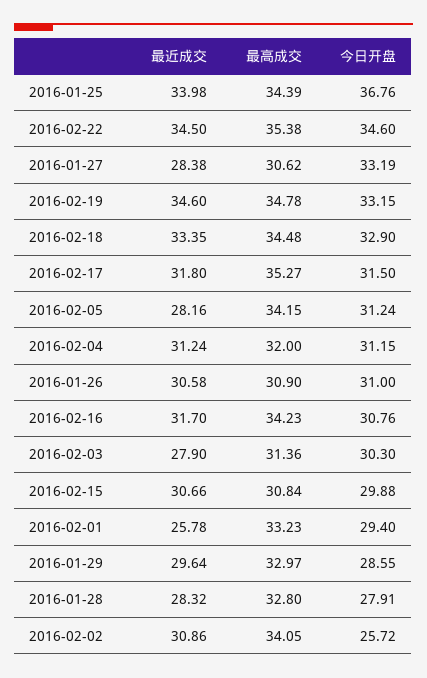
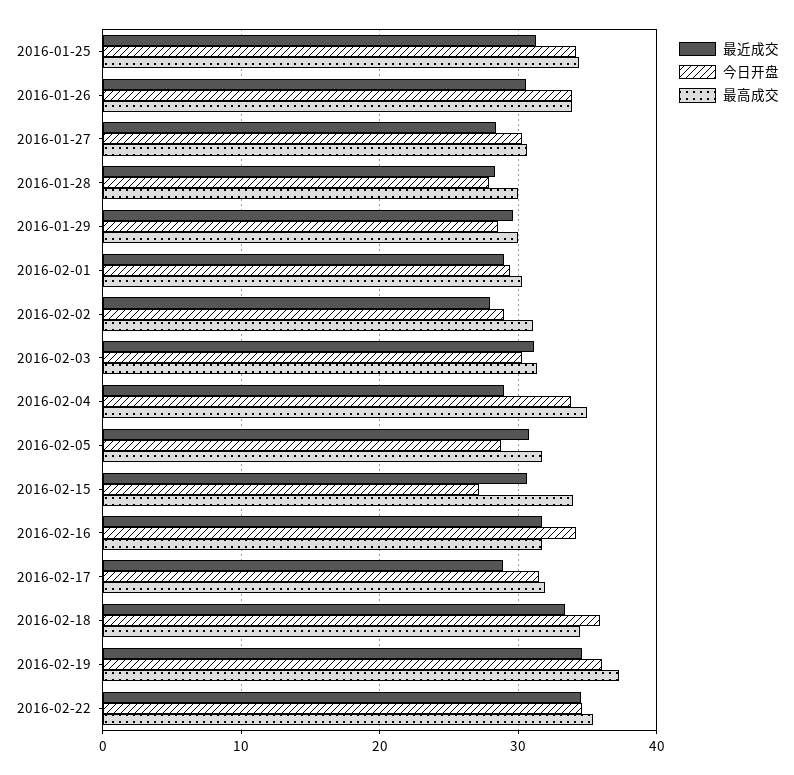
最近成交, 2016-01-25: 33.98 -> 31
今日开盘, 2016-01-25: 36.76 -> 34
今日开盘, 2016-01-27: 33.19 -> 30
最高成交, 2016-02-19: 34.78 -> 37
今日开盘, 2016-02-19: 33.15 -> 36
今日开盘, 2016-02-18: 32.9 -> 36
最近成交, 2016-02-17: 31.8 -> 29
最高成交, 2016-02-17: 35.27 -> 32
最近成交, 2016-02-05: 28.16 -> 31
最高成交, 2016-02-05: 34.15 -> 32
今日开盘, 2016-02-05: 31.24 -> 29
最近成交, 2016-02-04: 31.24 -> 29
最高成交, 2016-02-04: 32 -> 35
今日开盘, 2016-02-04: 31.15 -> 34
最高成交, 2016-01-26: 30.9 -> 34
今日开盘, 2016-01-26: 31 -> 34
最高成交, 2016-02-16: 34.23 -> 32
今日开盘, 2016-02-16: 30.76 -> 34
最近成交, 2016-02-03: 27.9 -> 31
最高成交, 2016-02-15: 30.84 -> 34
今日开盘, 2016-02-15: 29.88 -> 27
最近成交, 2016-02-01: 25.78 -> 29
最高成交, 2016-02-01: 33.23 -> 30
最高成交, 2016-01-29: 32.97 -> 30
最高成交, 2016-01-28: 32.8 -> 30
最近成交, 2016-02-02: 30.86 -> 28
最高成交, 2016-02-02: 34.05 -> 31
今日开盘, 2016-02-02: 25.72 -> 29

